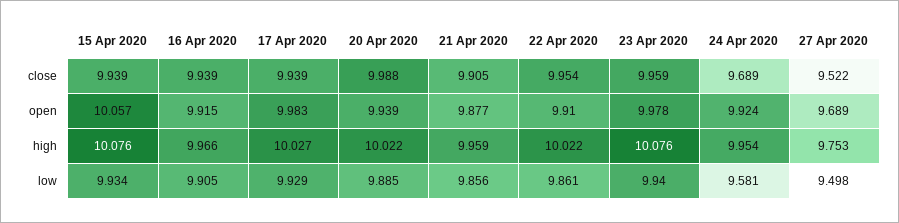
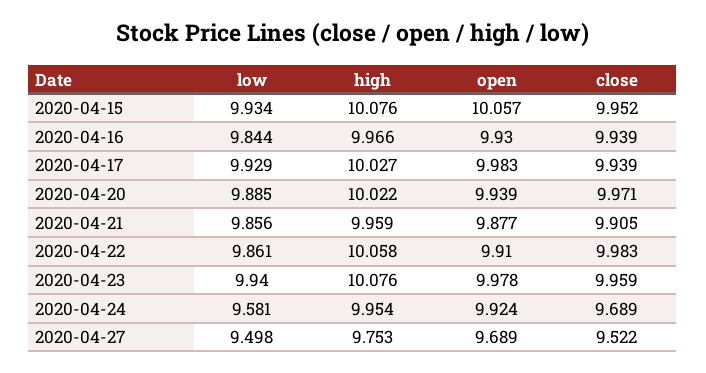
15 Apr 2020, close: 9.939 -> 9.952
20 Apr 2020, close: 9.988 -> 9.971
22 Apr 2020, close: 9.954 -> 9.983
16 Apr 2020, open: 9.915 -> 9.93
22 Apr 2020, high: 10.022 -> 10.058
16 Apr 2020, low: 9.905 -> 9.844

